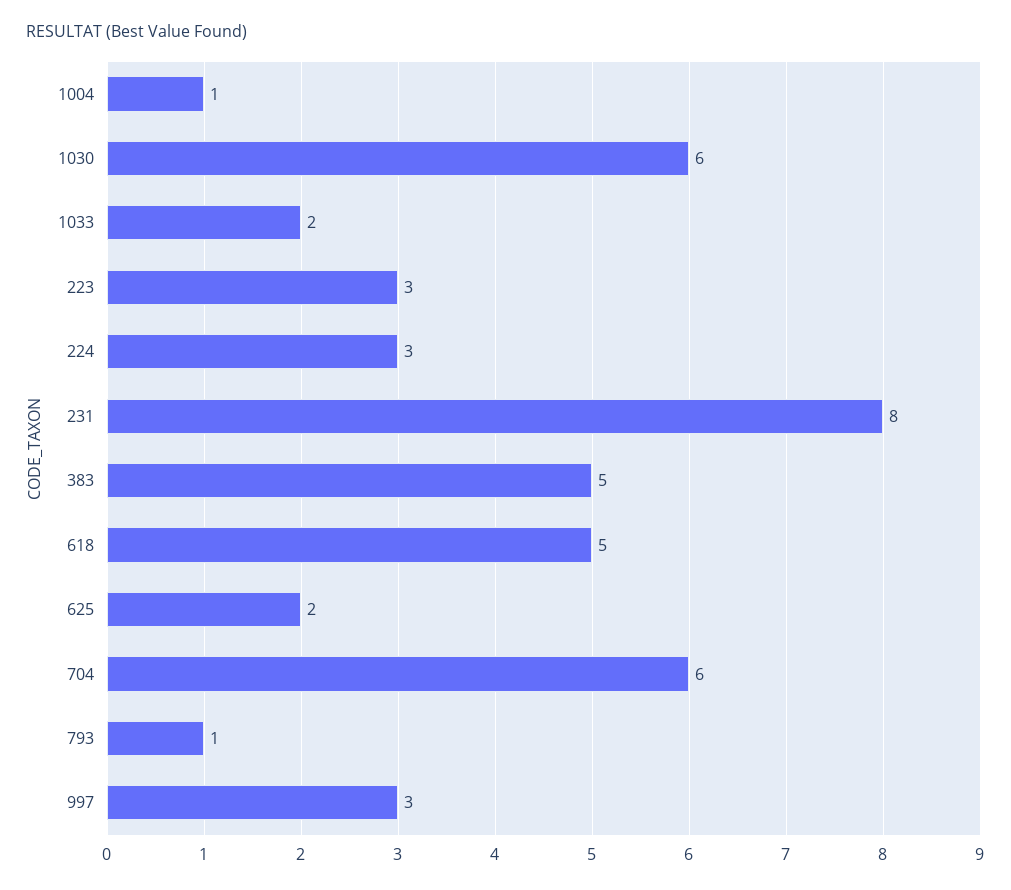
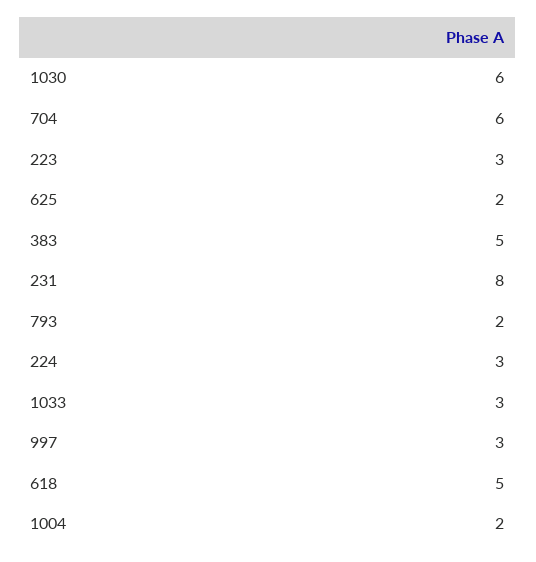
1004: 1 -> 2
1033: 2 -> 3
793: 1 -> 2

